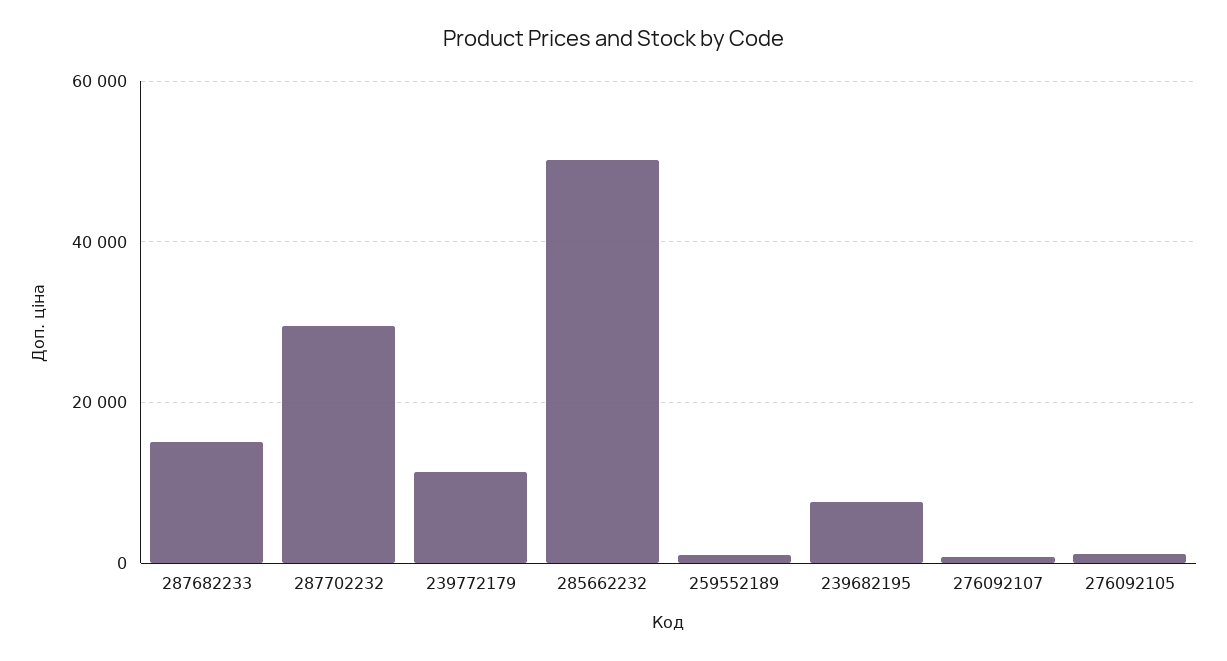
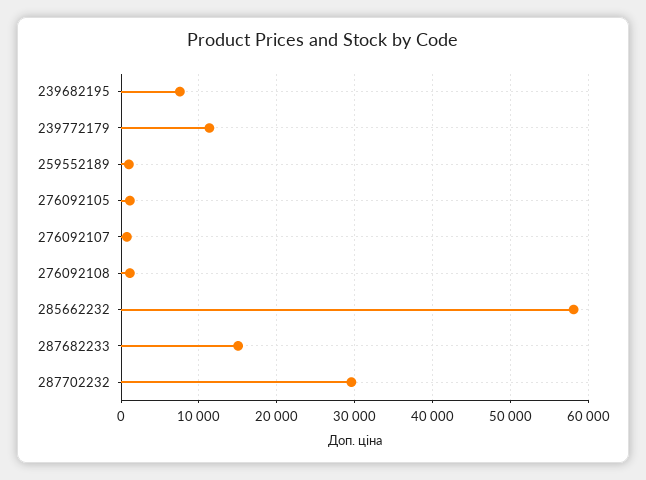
285662232: 50000 -> 58000
276092108: none -> 1000

